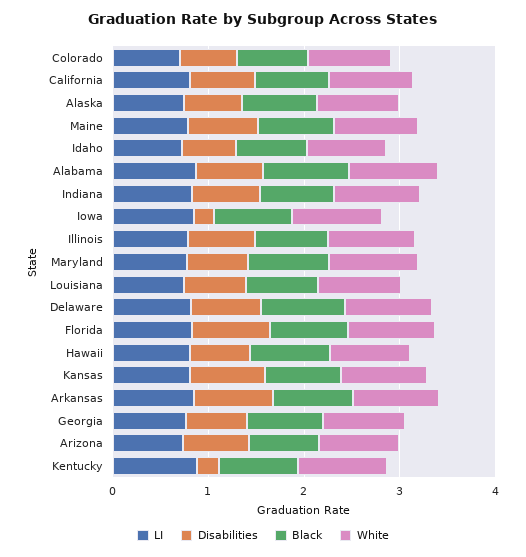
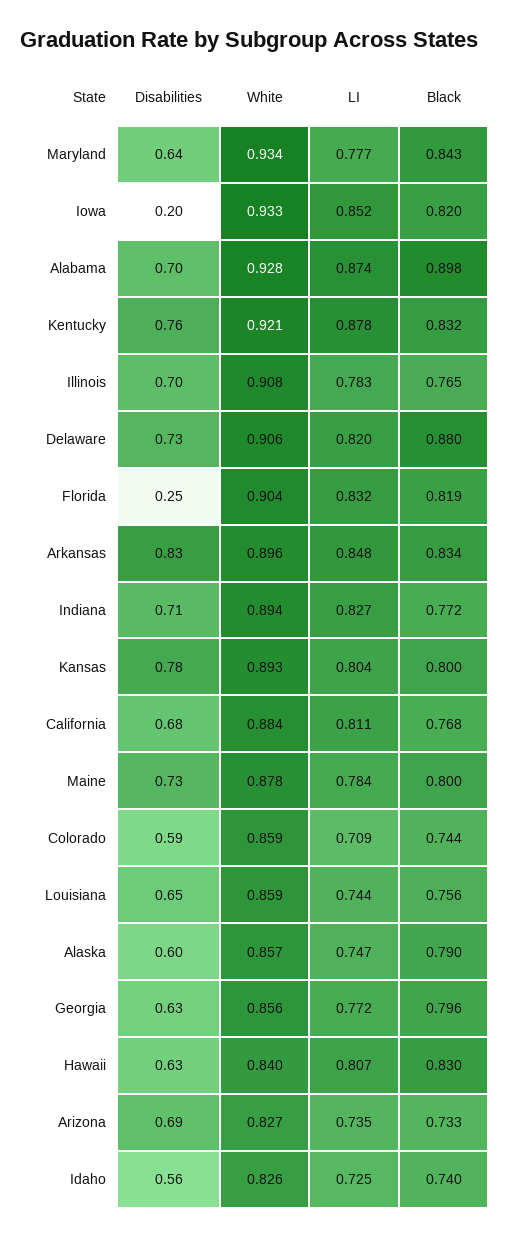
Disabilities, Florida: 0.8 -> 0.25
Disabilities, Kentucky: 0.2 -> 0.76

